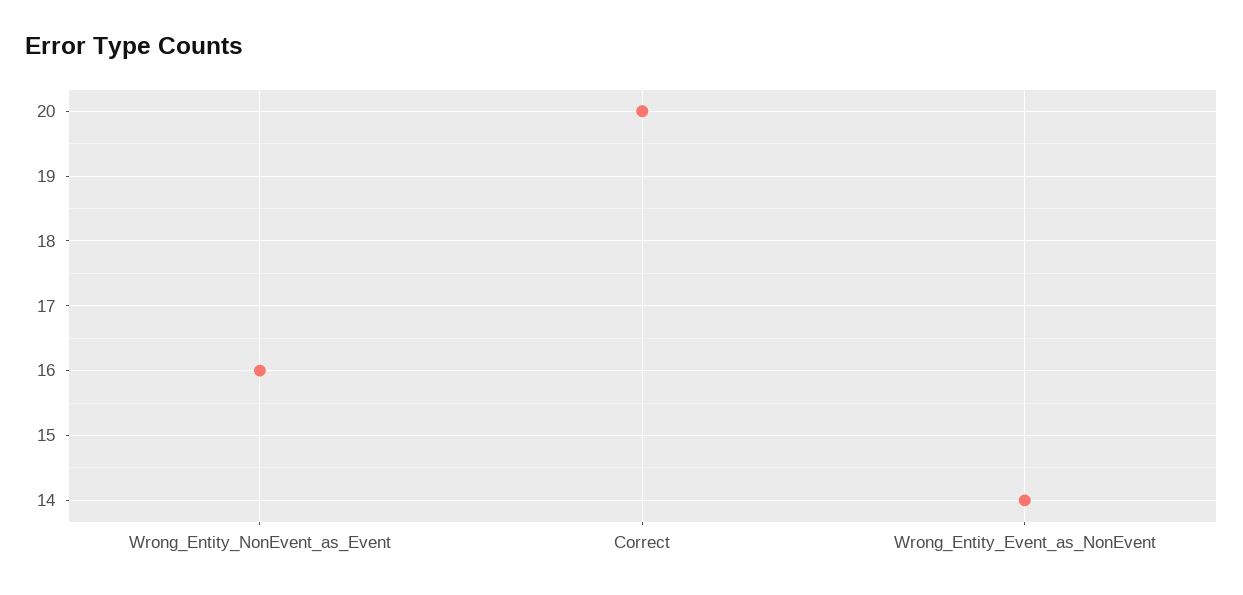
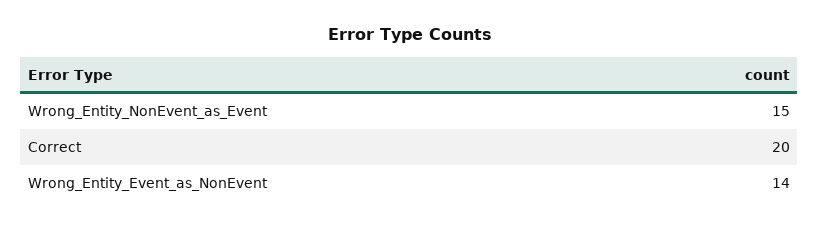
Wrong_Entity_NonEvent_as_Event: 16 -> 15

